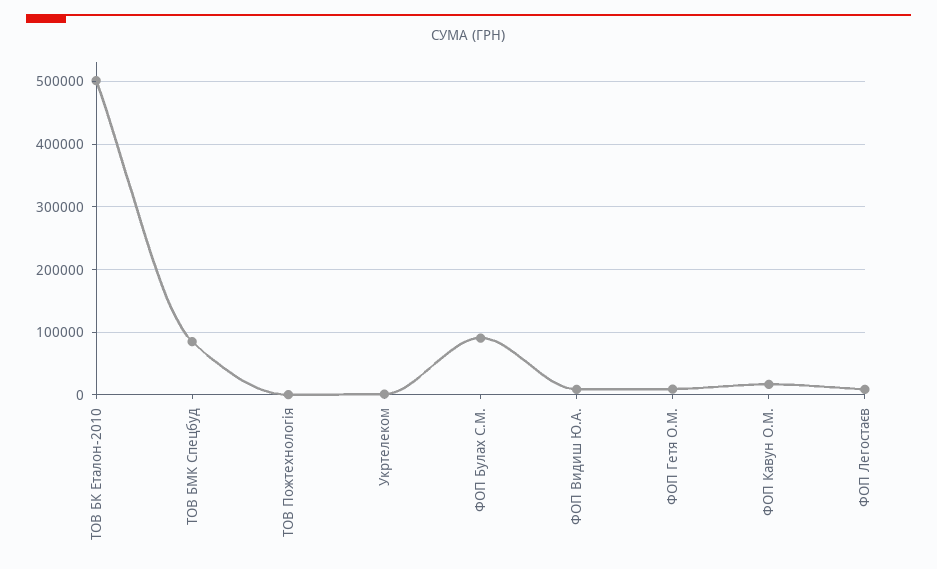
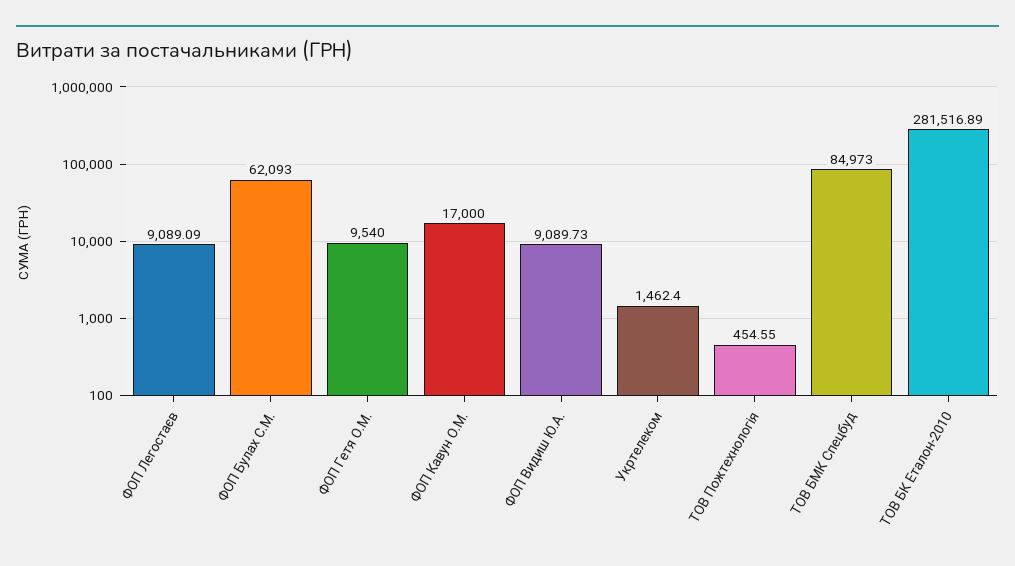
ТОВ БК Еталон-2010: 500000 -> 281516.89
ФОП Булах С.М.: 90000 -> 62093

